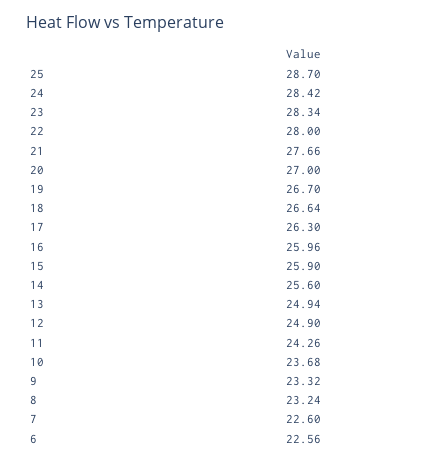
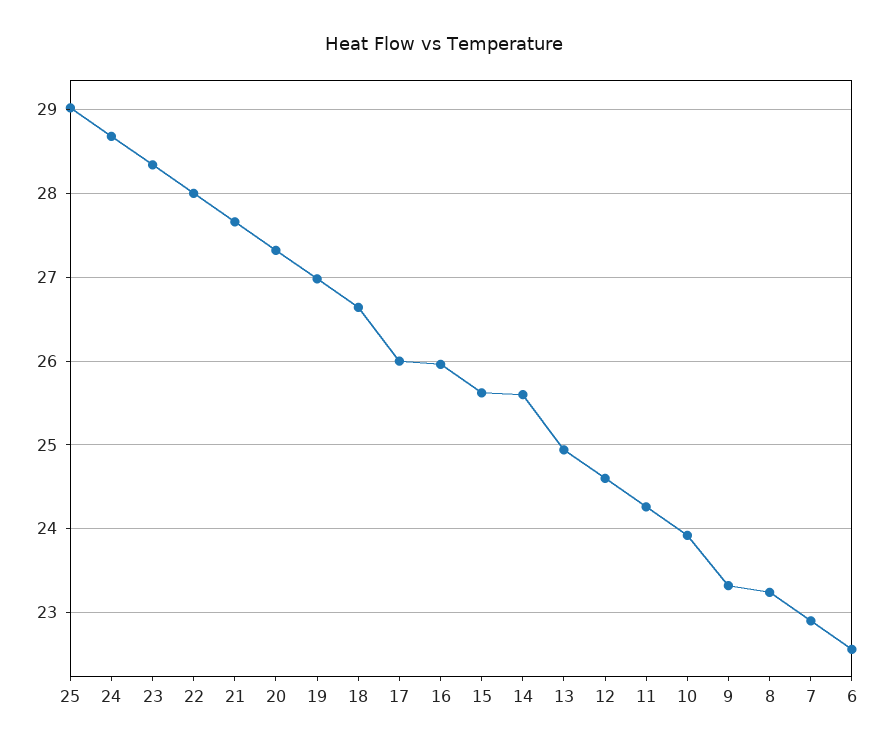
25: 28.7 -> 29
24: 28.42 -> 28.7
20: 27 -> 27.3
19: 26.7 -> 27
17: 26.3 -> 26
15: 25.9 -> 25.6
12: 24.9 -> 24.6
10: 23.68 -> 23.9
7: 22.6 -> 22.9

